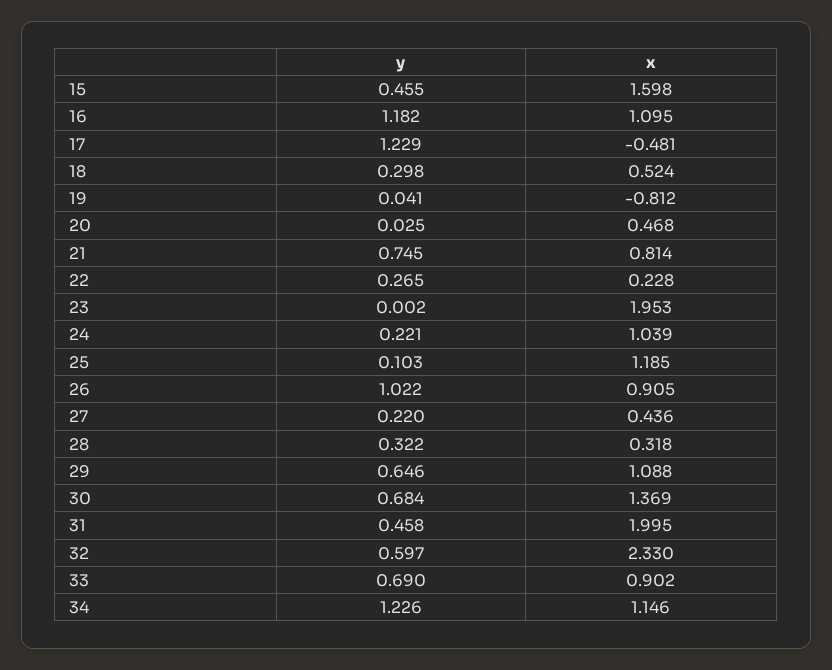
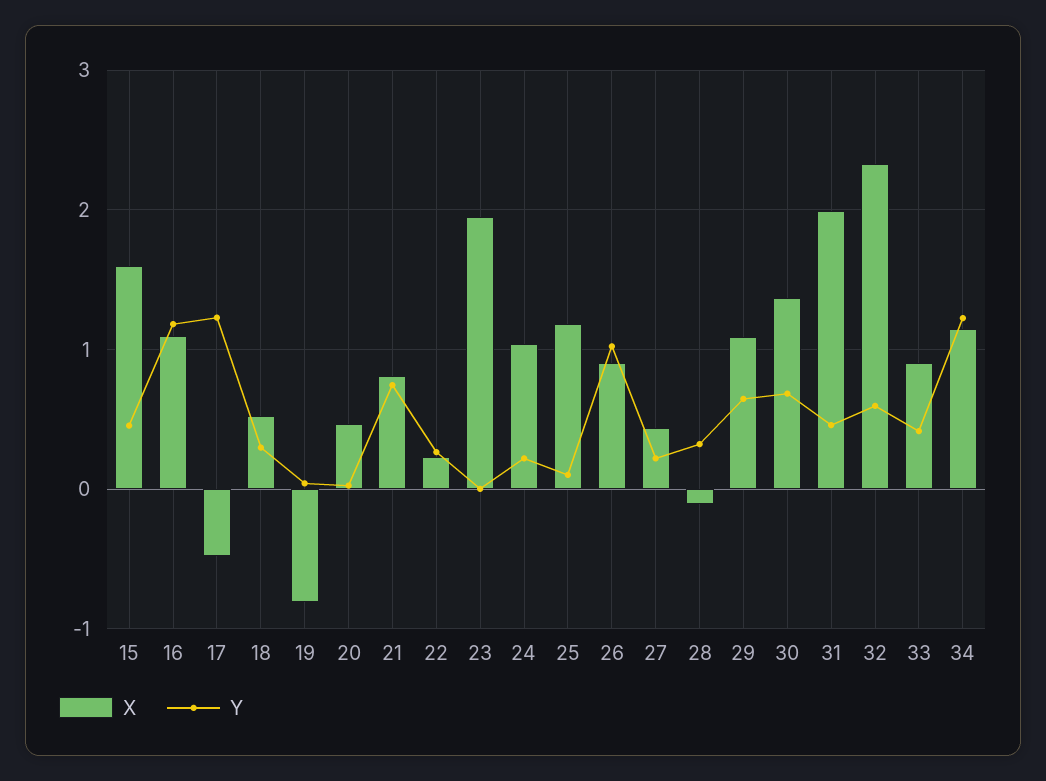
x, 28: 0.318 -> -0.1
y, 33: 0.69 -> 0.4

